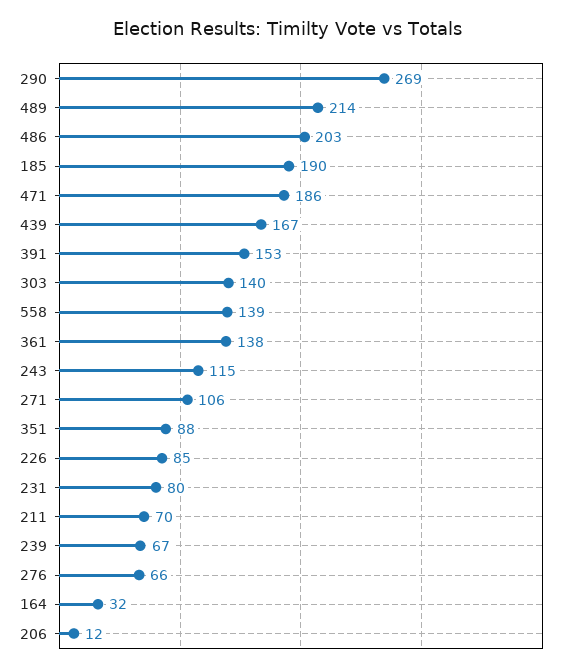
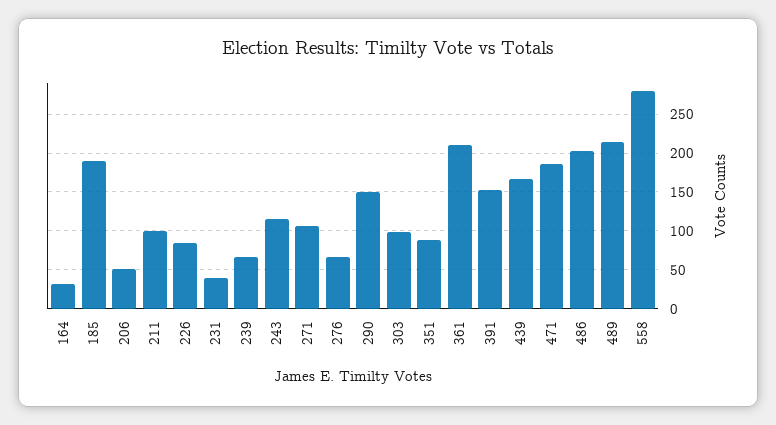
290: 269 -> 150
303: 140 -> 100
558: 139 -> 280
361: 138 -> 210
231: 80 -> 40
211: 70 -> 100
206: 12 -> 50

